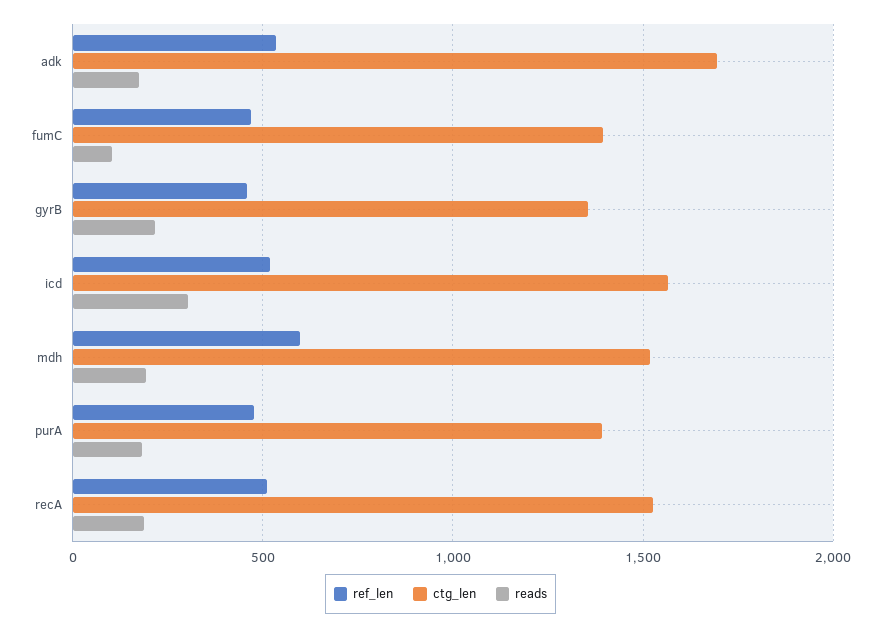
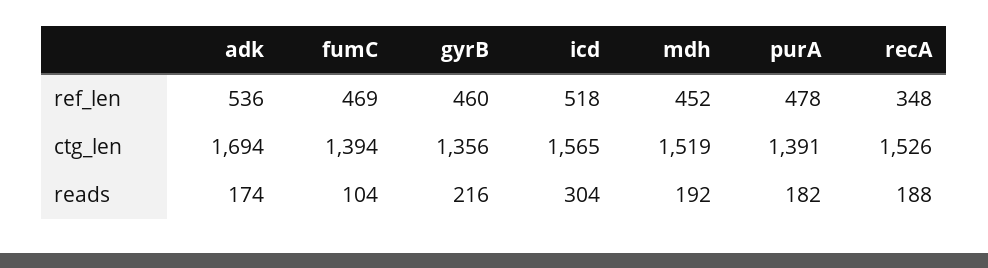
ref_len, mdh: 600 -> 452
ref_len, recA: 500 -> 348

